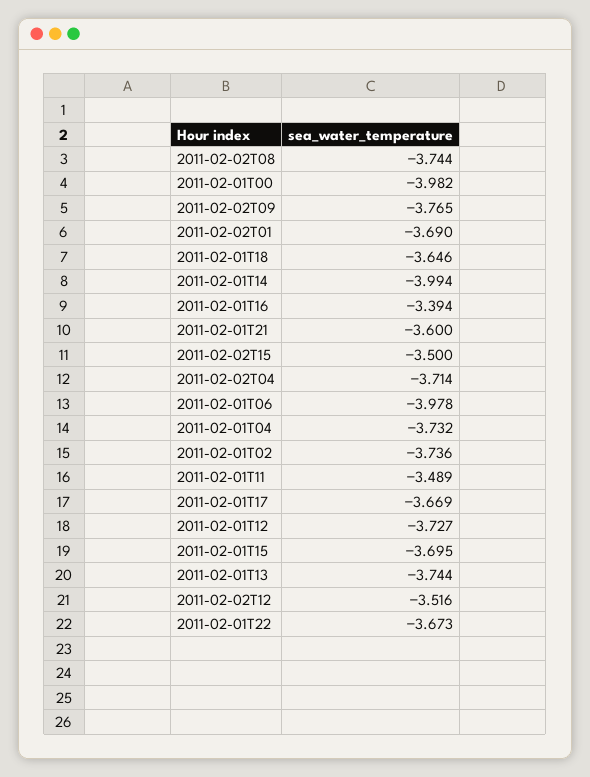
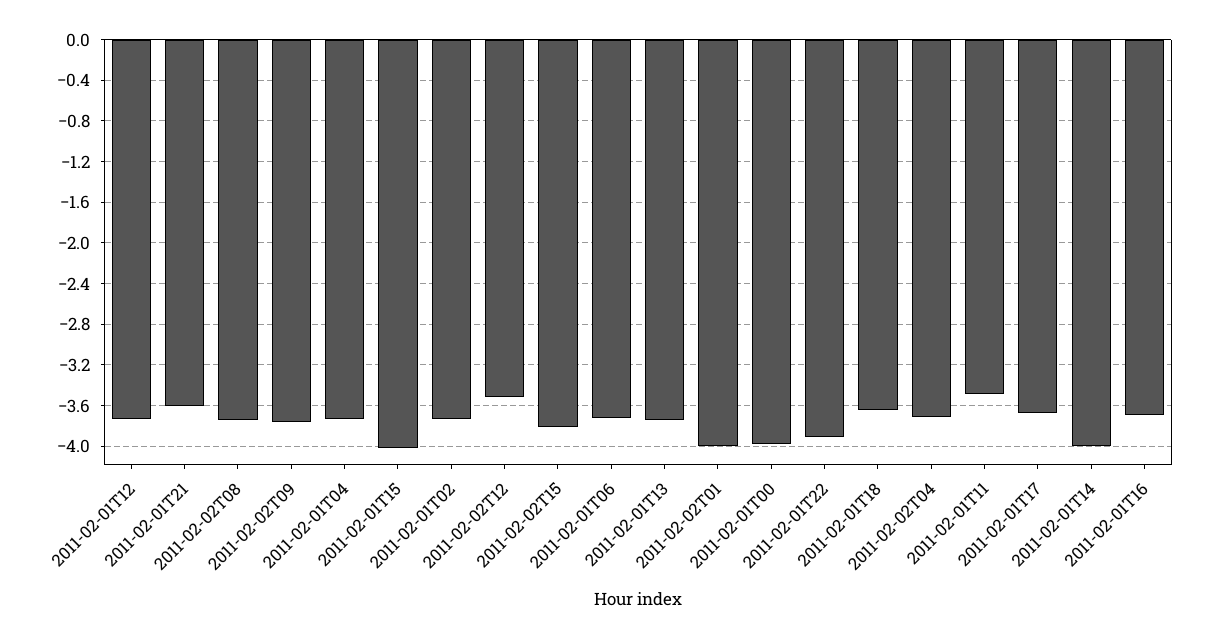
2011-02-02T01: -3.69 -> -4
2011-02-01T16: -3.394 -> -3.7
2011-02-02T15: -3.5 -> -3.8
2011-02-01T06: -3.978 -> -3.7
2011-02-01T15: -3.695 -> -4
2011-02-01T22: -3.673 -> -3.9

